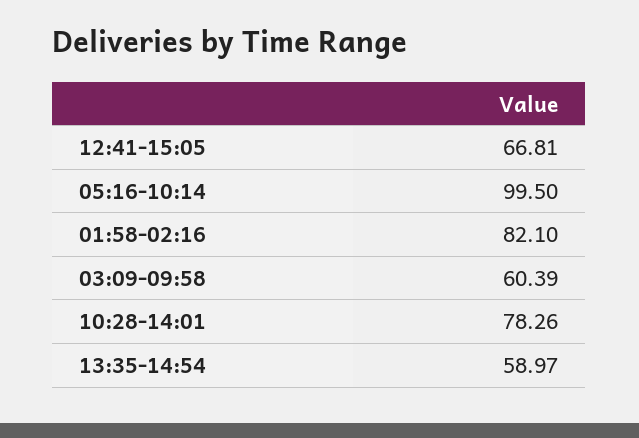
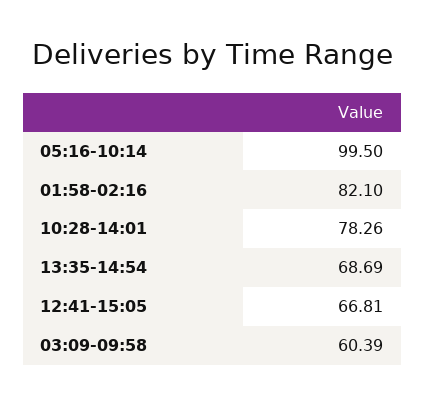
13:35-14:54: 58.97 -> 68.69

